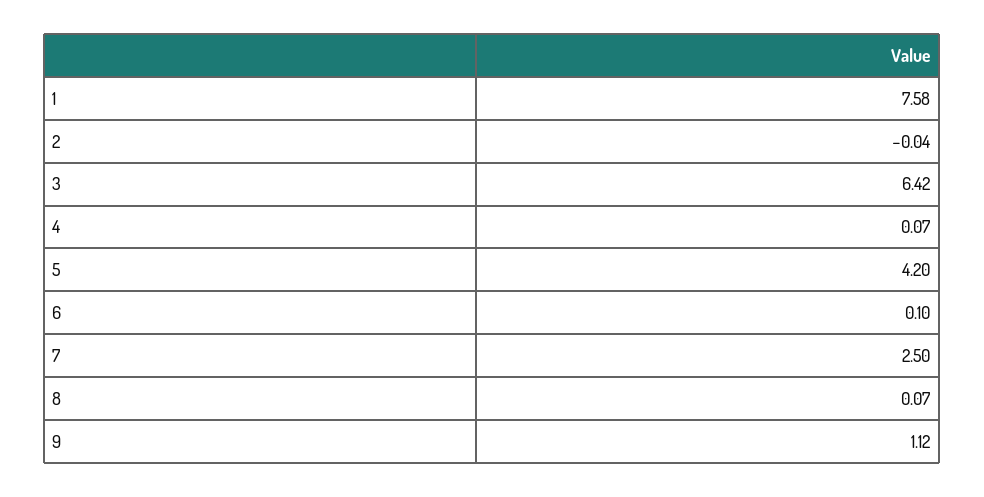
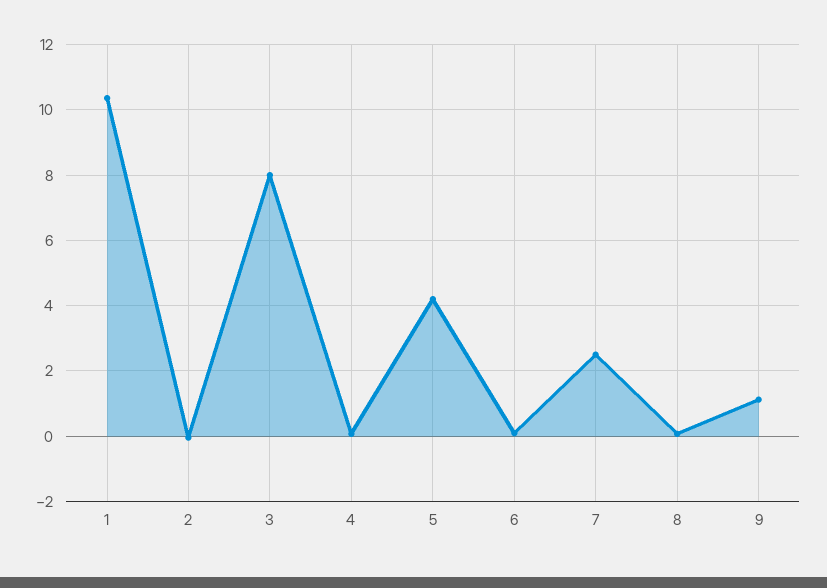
1: 7.58 -> 10.4
3: 6.42 -> 8

